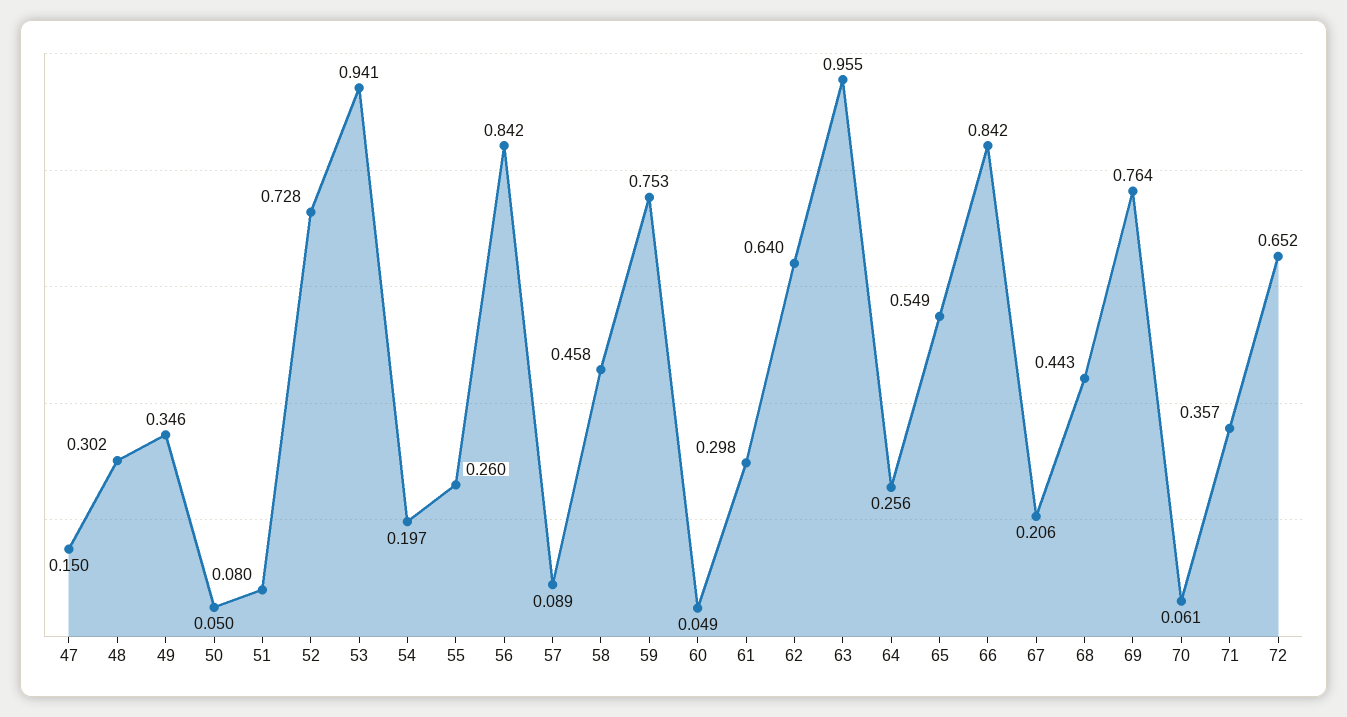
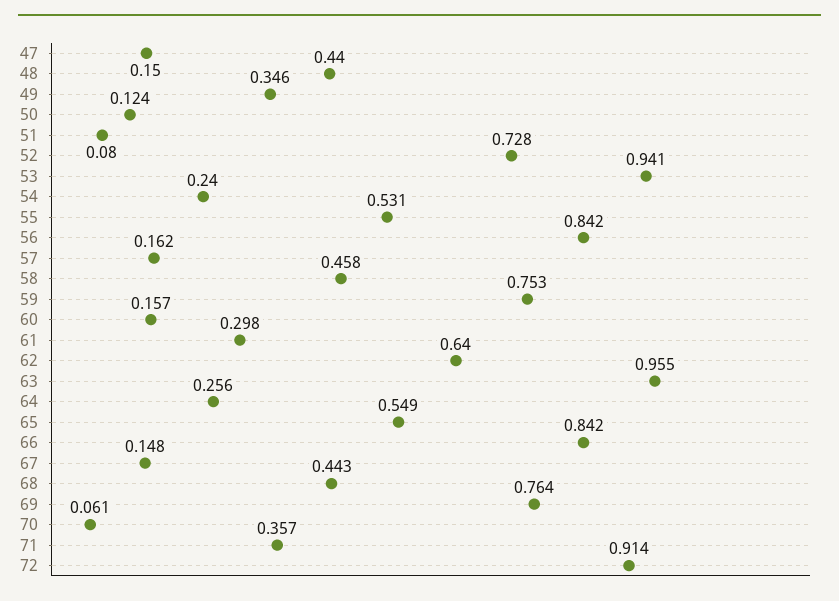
48: 0.302 -> 0.44
50: 0.05 -> 0.124
54: 0.197 -> 0.24
55: 0.26 -> 0.531
57: 0.089 -> 0.162
60: 0.049 -> 0.157
67: 0.206 -> 0.148
72: 0.652 -> 0.914

